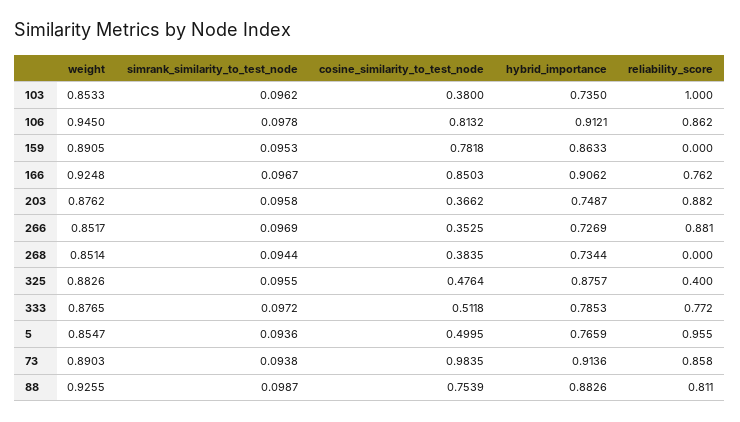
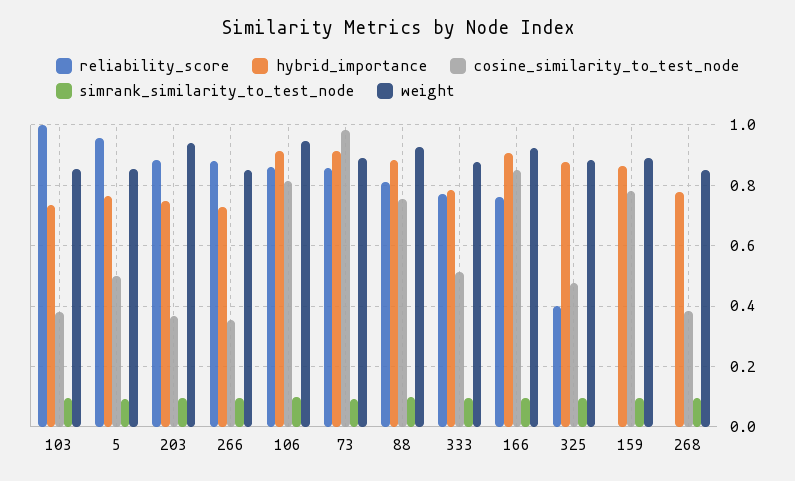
weight, 203: 0.8762 -> 0.94
hybrid_importance, 268: 0.7344 -> 0.78

